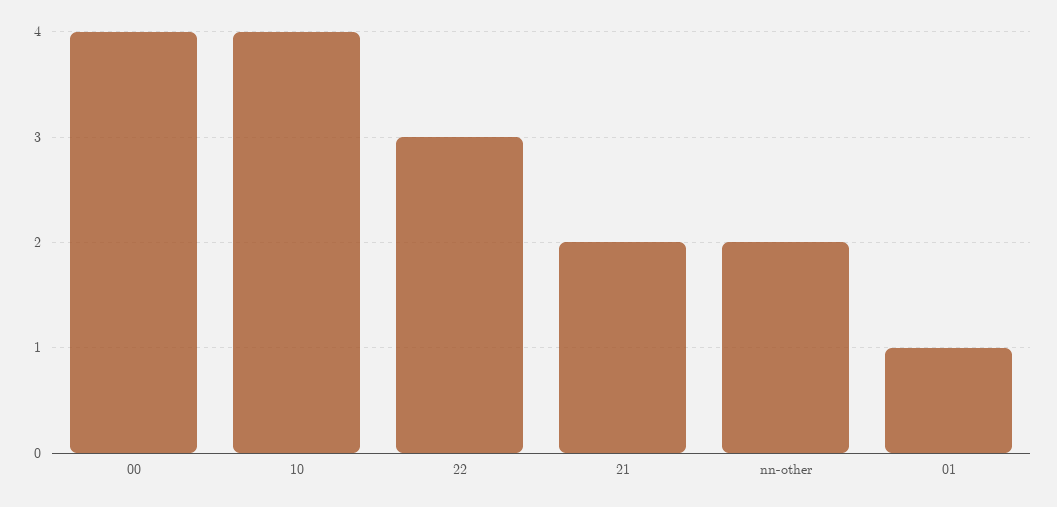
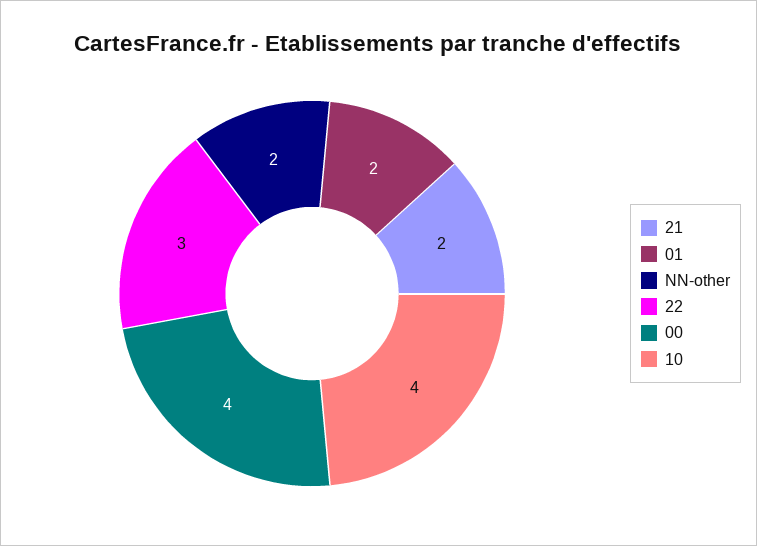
01: 1 -> 2

